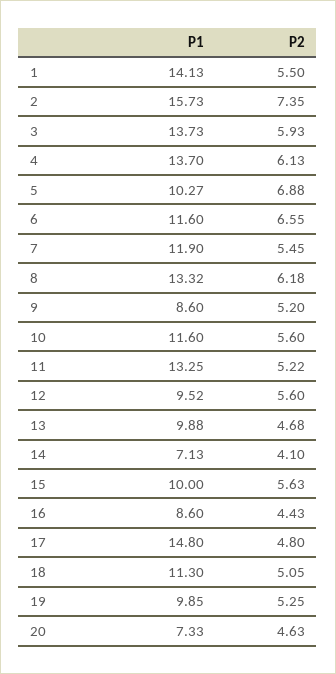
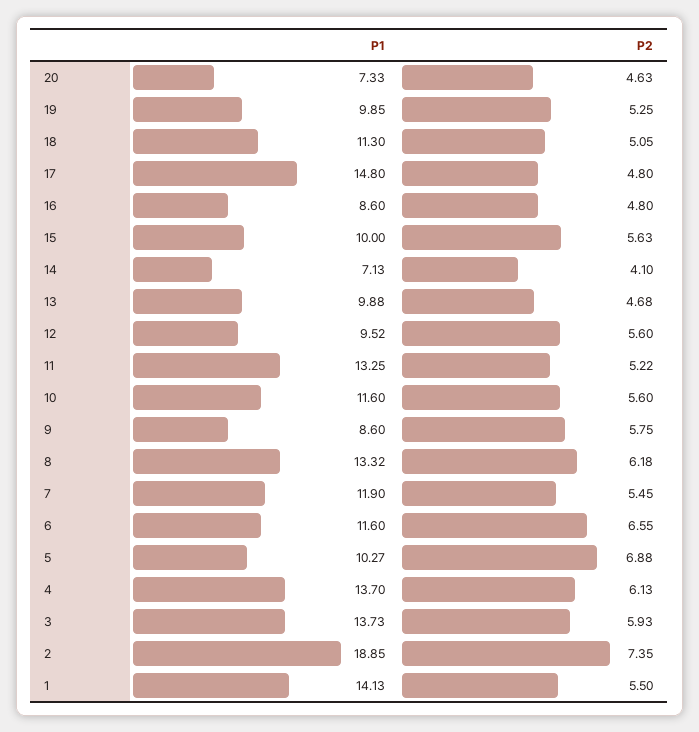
P1, 2: 15.73 -> 18.85
P2, 9: 5.2 -> 5.75
P2, 16: 4.43 -> 4.8

